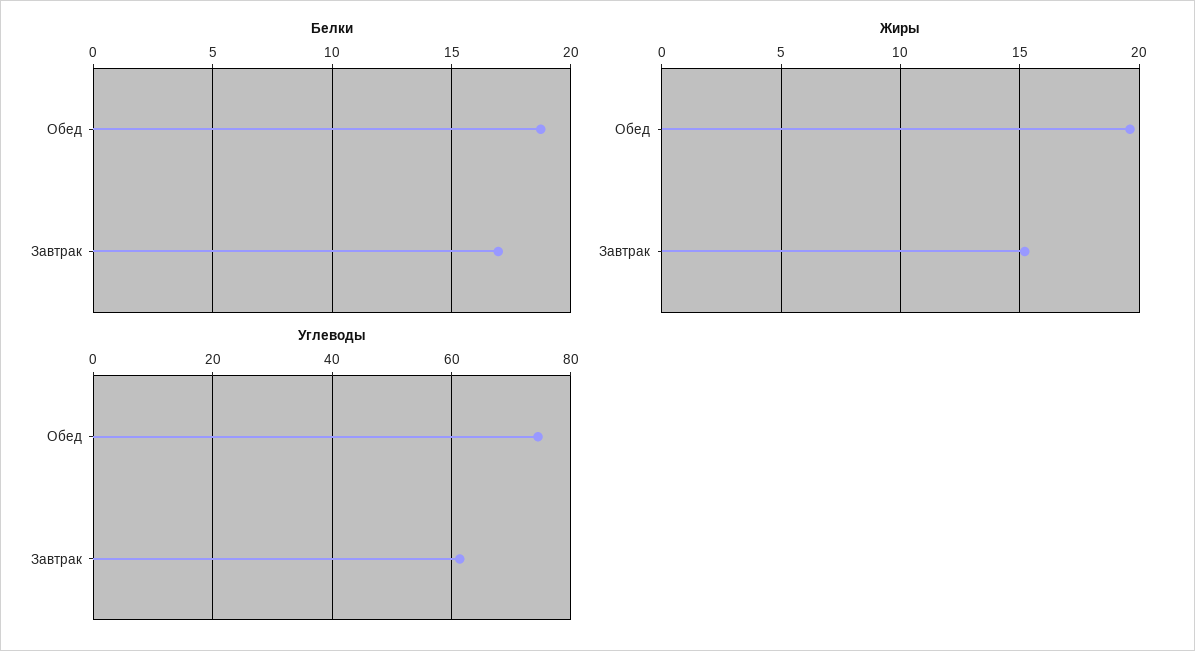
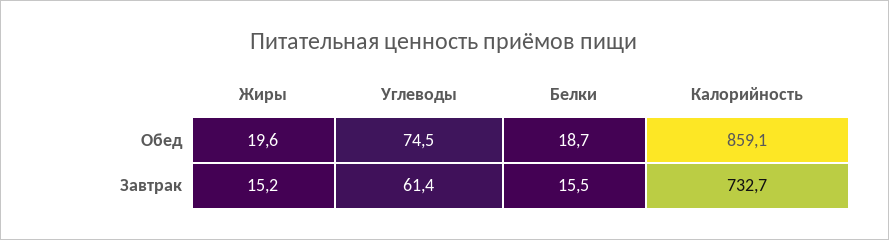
Белки, Завтрак: 17 -> 15.5
Калорийность, Обед: none -> 859.1
Калорийность, Завтрак: none -> 732.7

